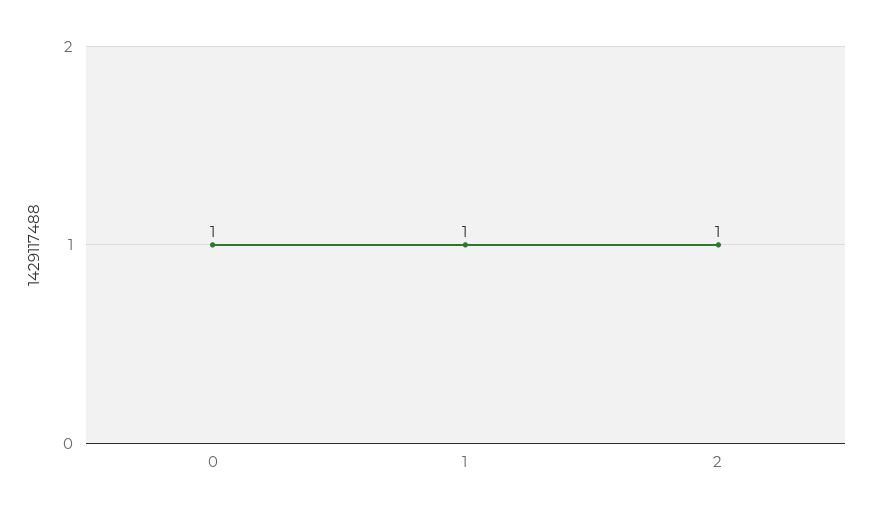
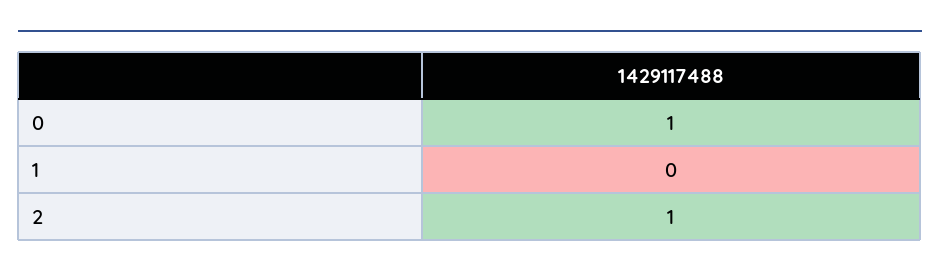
1: 1 -> 0

